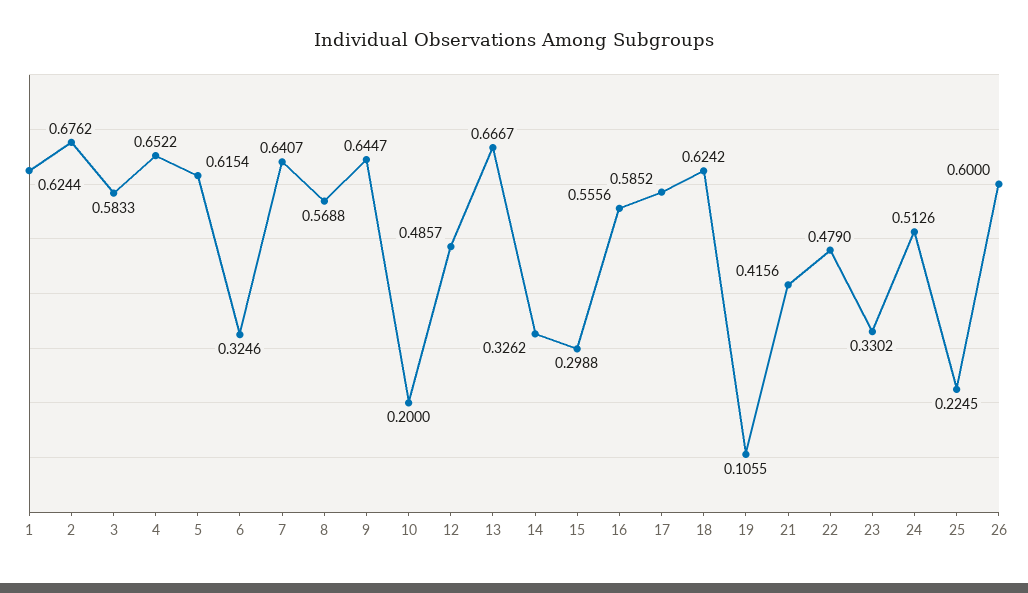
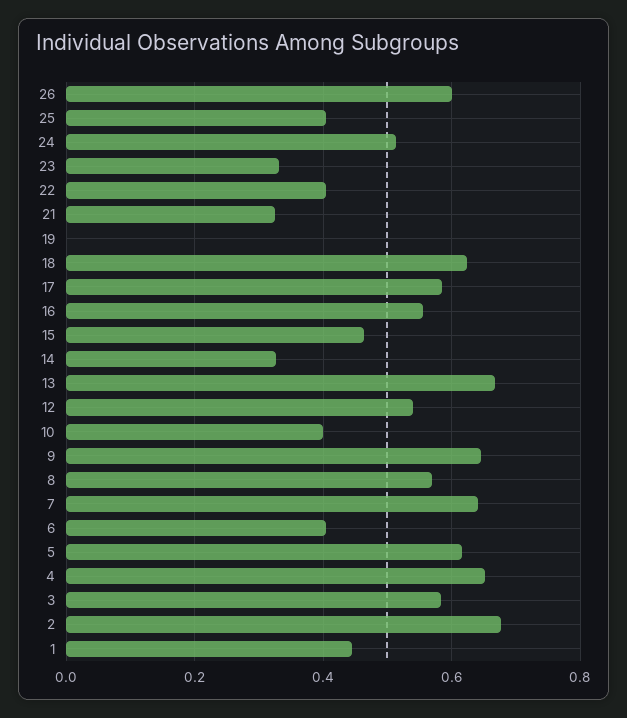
1: 0.6244 -> 0.44
6: 0.3246 -> 0.4
10: 0.2 -> 0.4
12: 0.4857 -> 0.54
15: 0.2988 -> 0.46
19: 0.1055 -> 0
21: 0.4156 -> 0.32
22: 0.479 -> 0.4
25: 0.2245 -> 0.4

